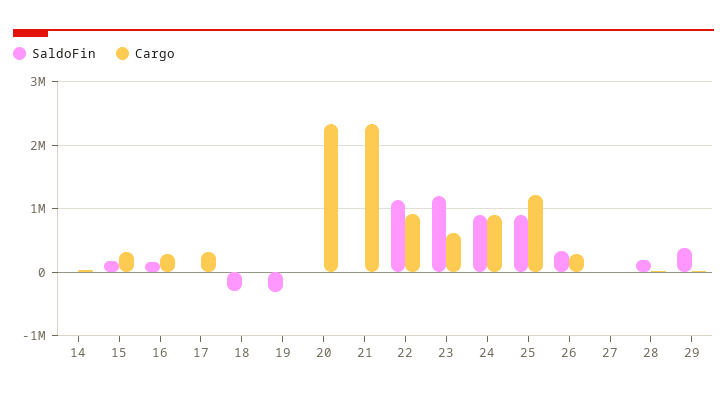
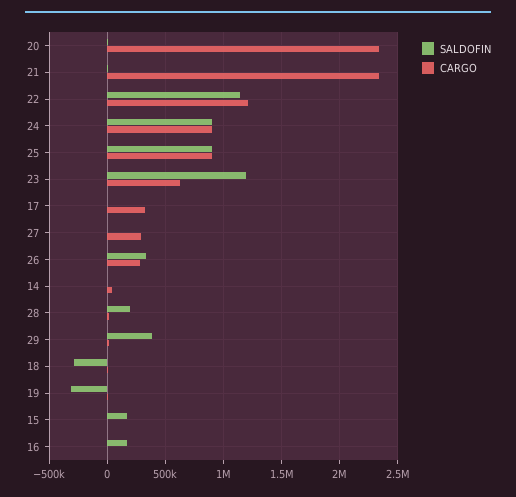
Cargo, 15: 300000 -> 0
Cargo, 16: 300000 -> 0
Cargo, 22: 900000 -> 1200000
Cargo, 25: 1200000 -> 900000
Cargo, 27: 0 -> 300000

